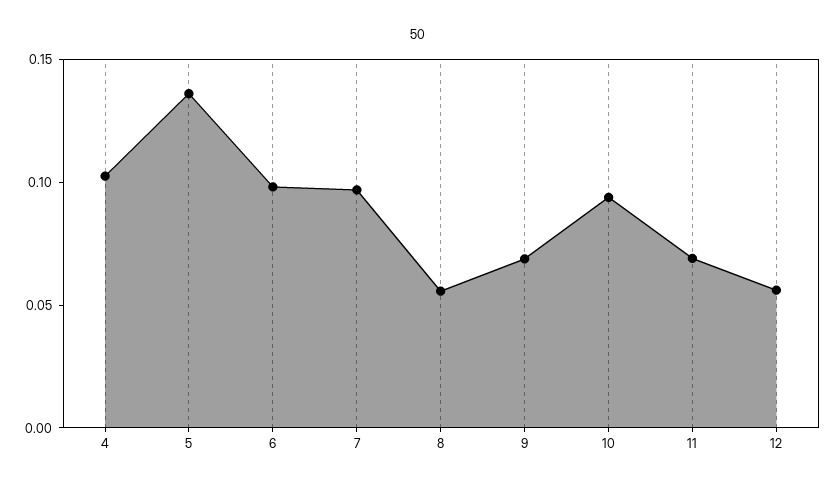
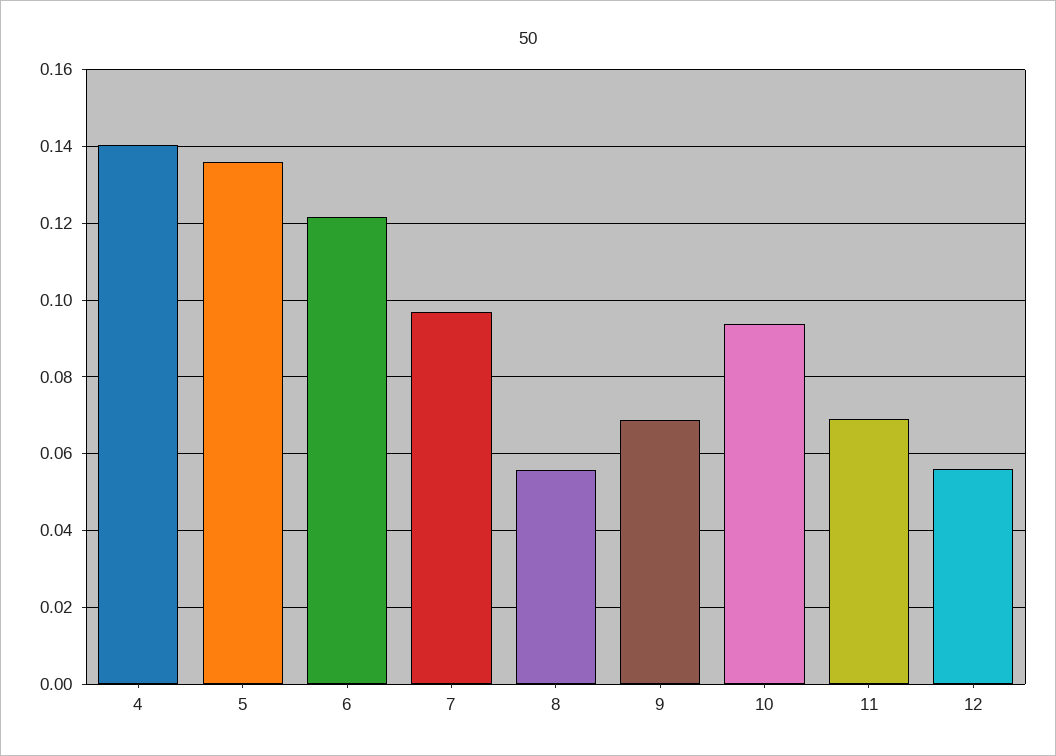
4: 0.1 -> 0.14
6: 0.1 -> 0.122

